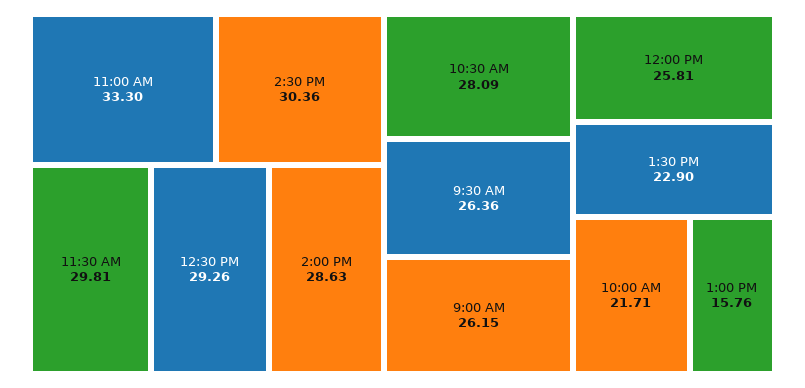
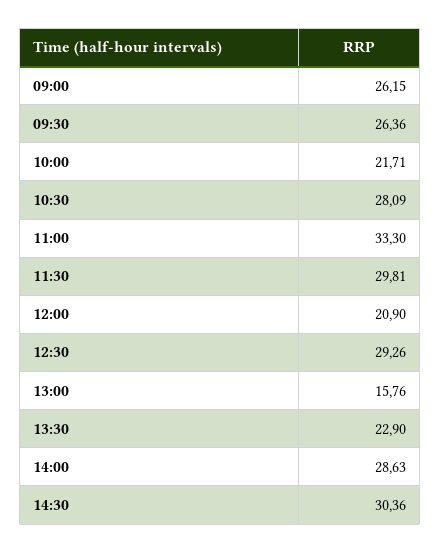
12:00 PM: 25.81 -> 20.9

